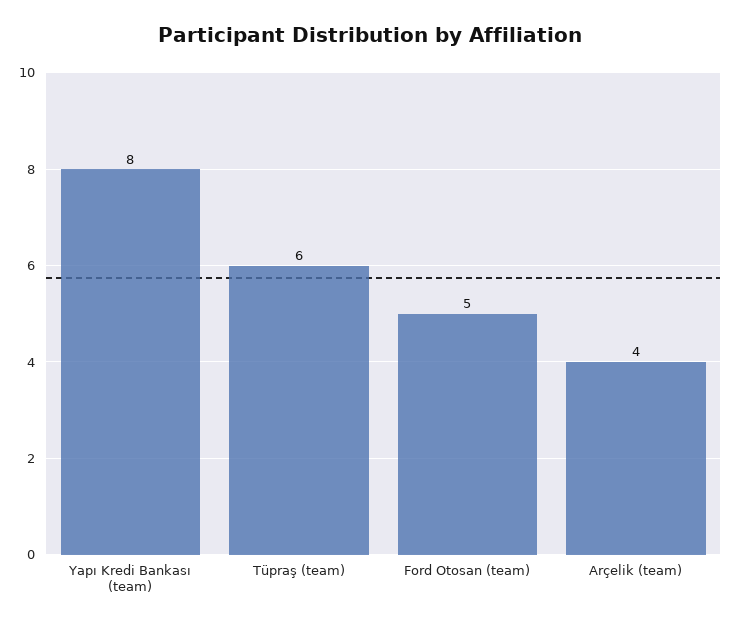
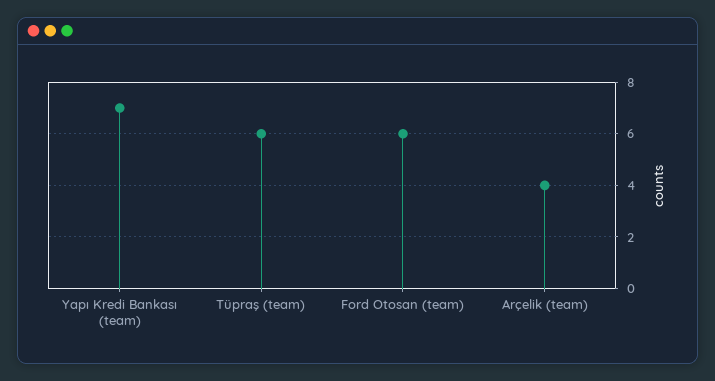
Yapı Kredi Bankası (team): 8 -> 7
Ford Otosan (team): 5 -> 6

